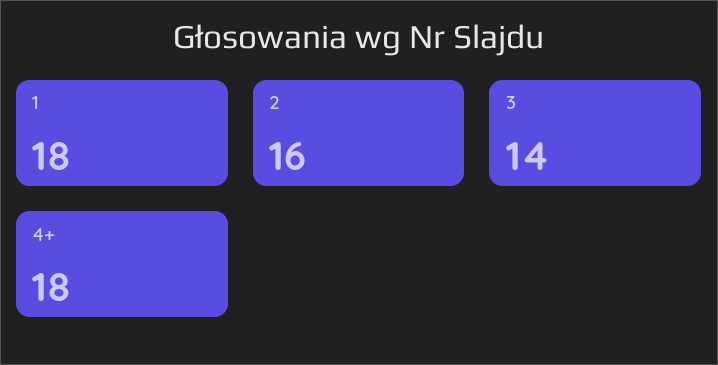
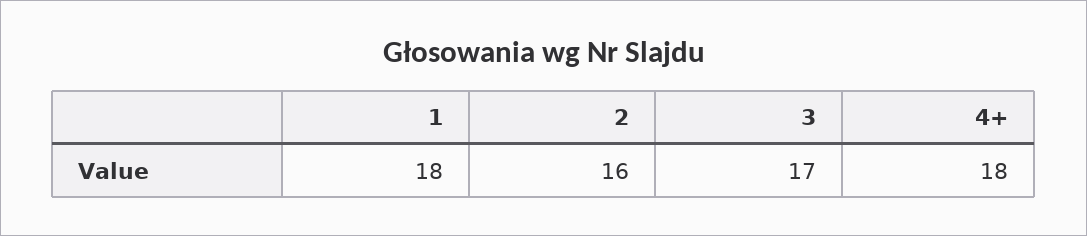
3: 14 -> 17

